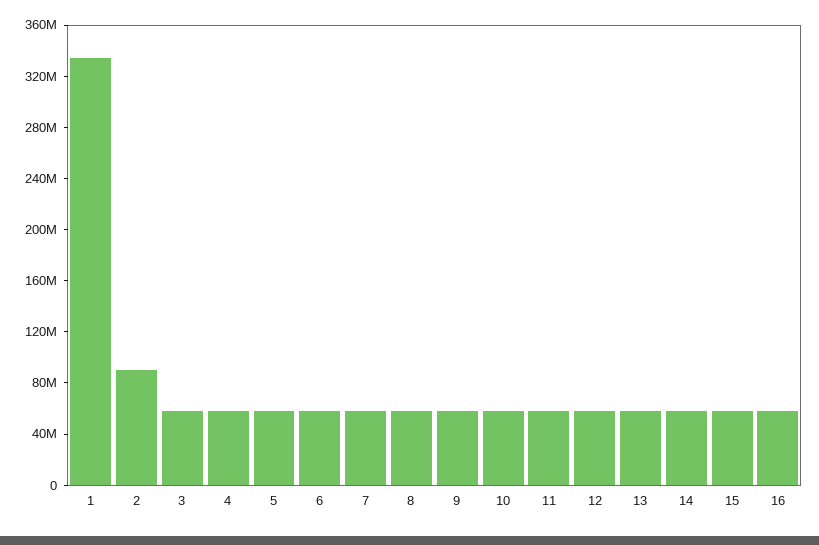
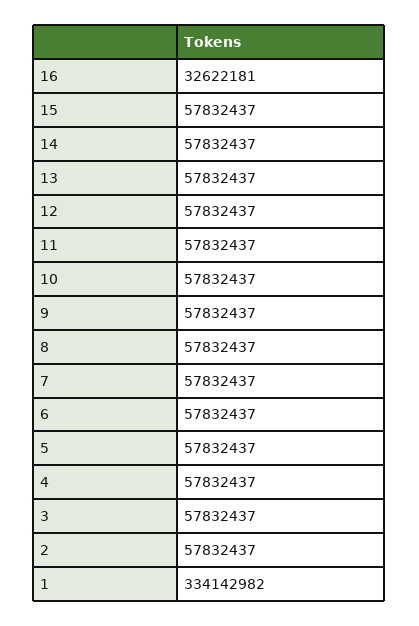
2: 90000000 -> 57832437
16: 60000000 -> 32622181

